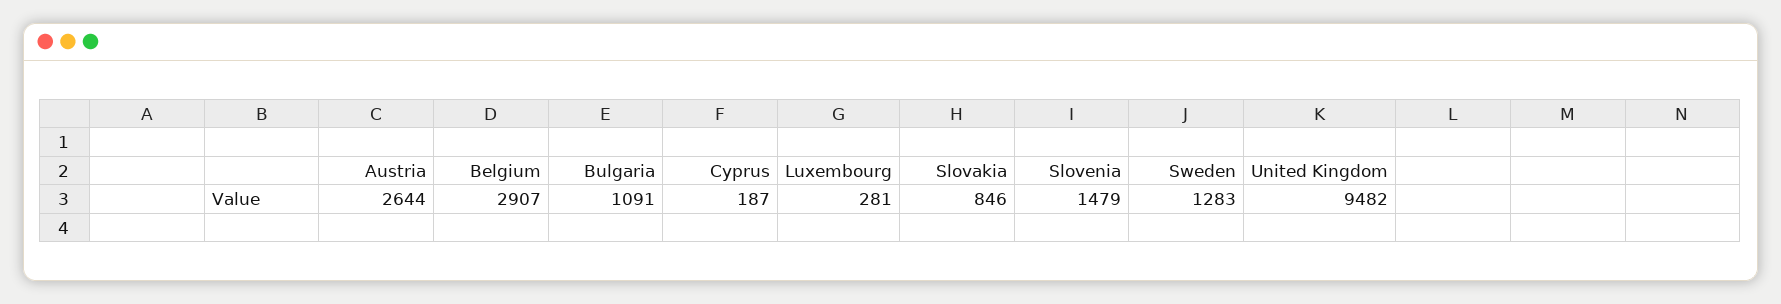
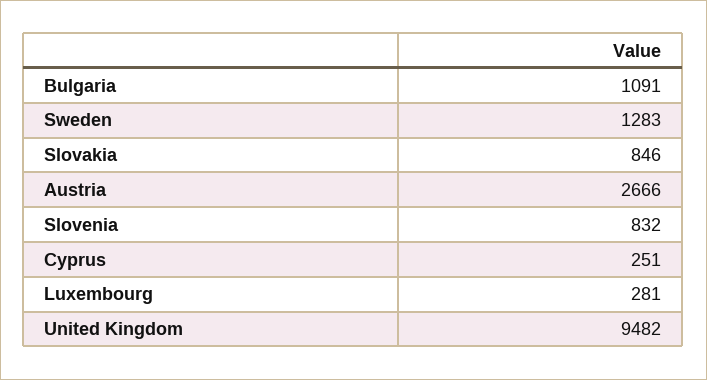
Austria: 2644 -> 2666
Belgium: 2907 -> none
Cyprus: 187 -> 251
Slovenia: 1479 -> 832

